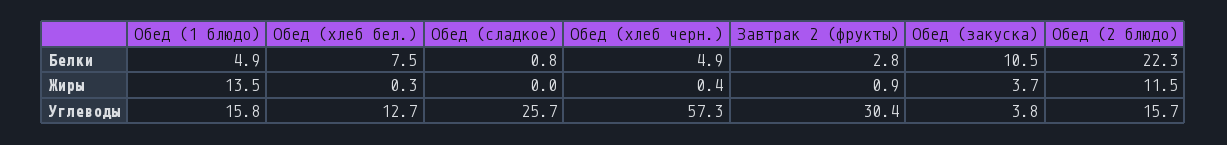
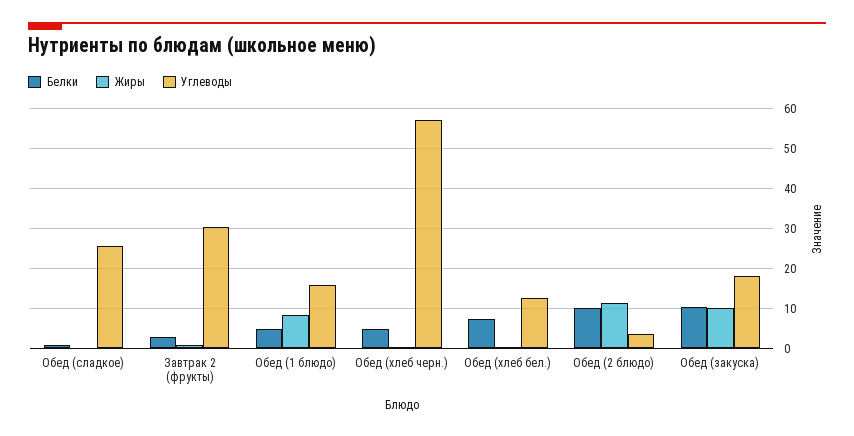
Белки, Обед (2 блюдо): 22.3 -> 10
Жиры, Обед (1 блюдо): 13.5 -> 8
Жиры, Обед (закуска): 3.7 -> 10
Углеводы, Обед (закуска): 3.8 -> 18
Углеводы, Обед (2 блюдо): 15.7 -> 4

